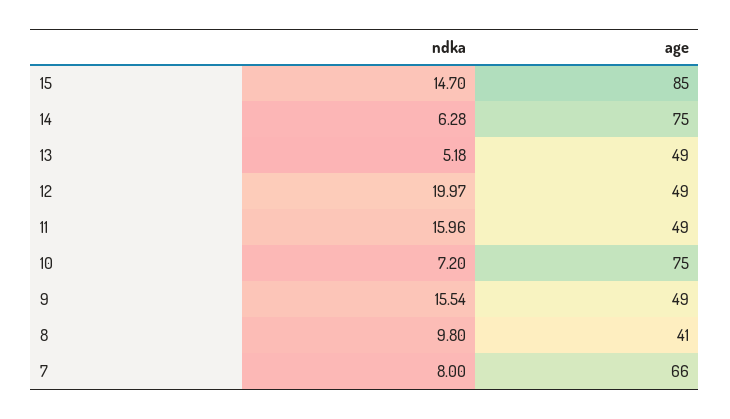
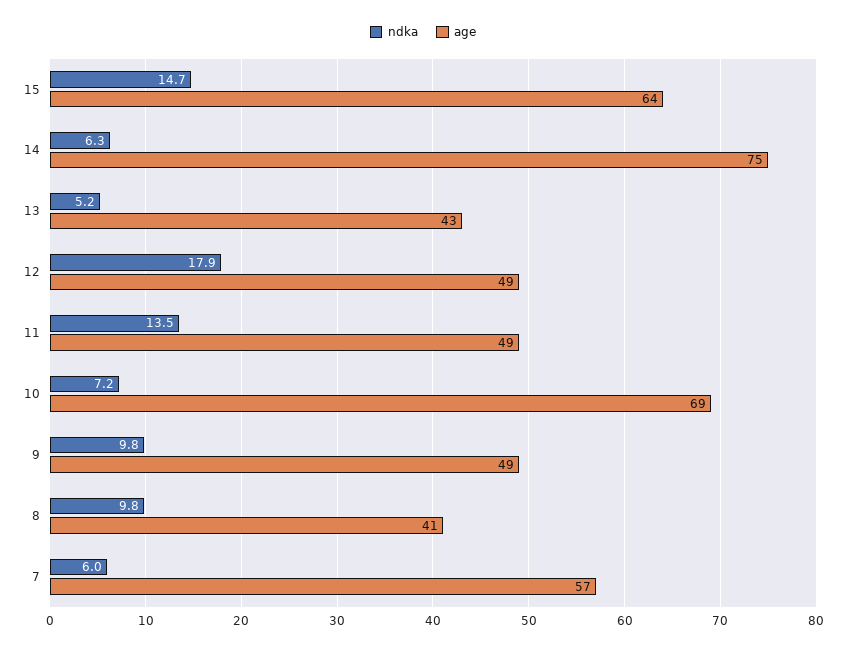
age, 15: 85 -> 64
age, 13: 49 -> 43
ndka, 12: 19.97 -> 17.9
ndka, 11: 15.96 -> 13.5
age, 10: 75 -> 69
ndka, 9: 15.54 -> 9.8
ndka, 7: 8 -> 6
age, 7: 66 -> 57

